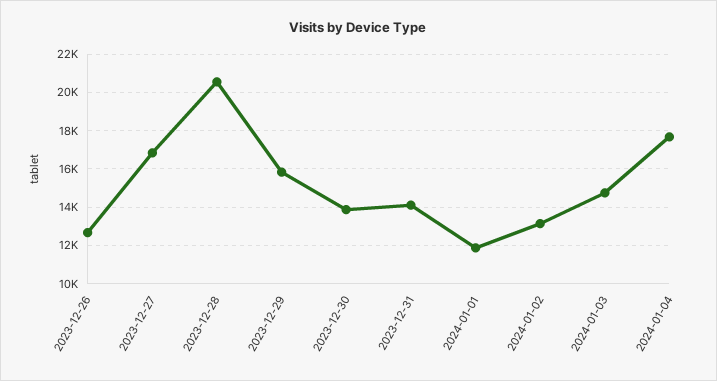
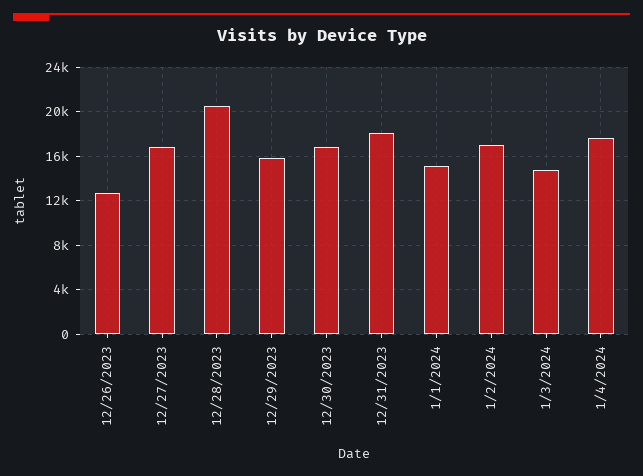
2023-12-30: 14000 -> 17000
2023-12-31: 14000 -> 18000
2024-01-01: 12000 -> 15000
2024-01-02: 13000 -> 17000

